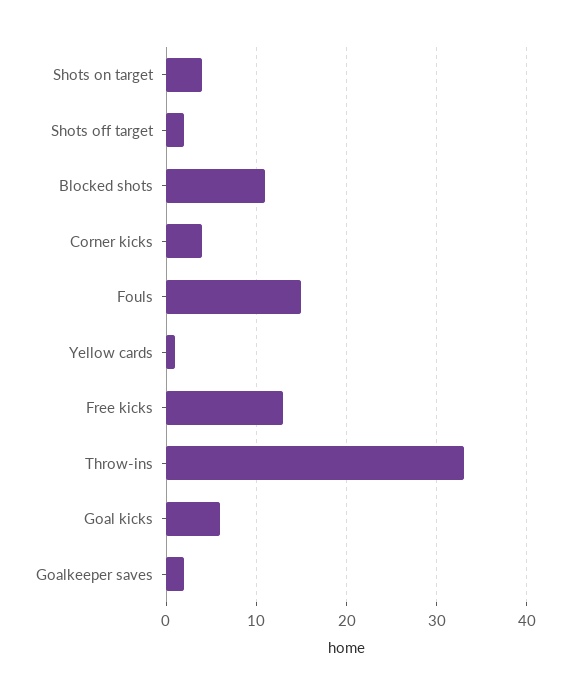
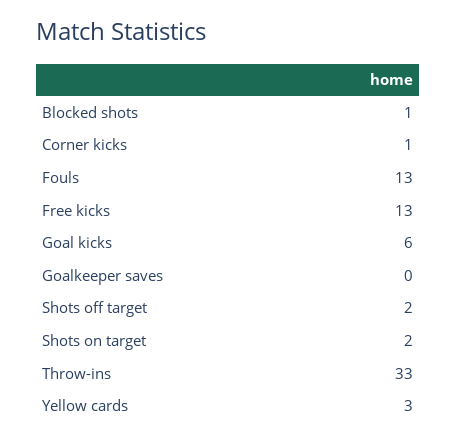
Shots on target: 4 -> 2
Blocked shots: 11 -> 1
Corner kicks: 4 -> 1
Fouls: 15 -> 13
Yellow cards: 1 -> 3
Goalkeeper saves: 2 -> 0

